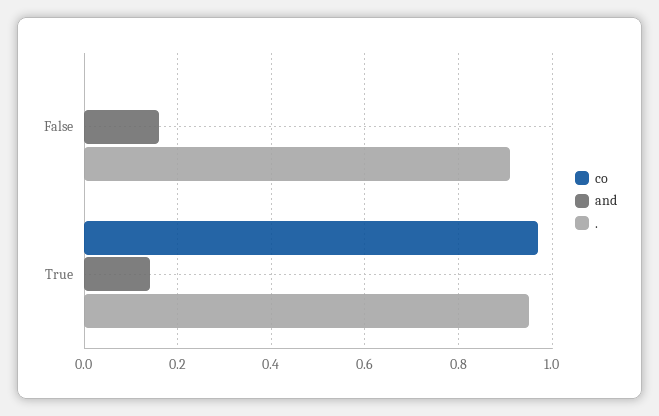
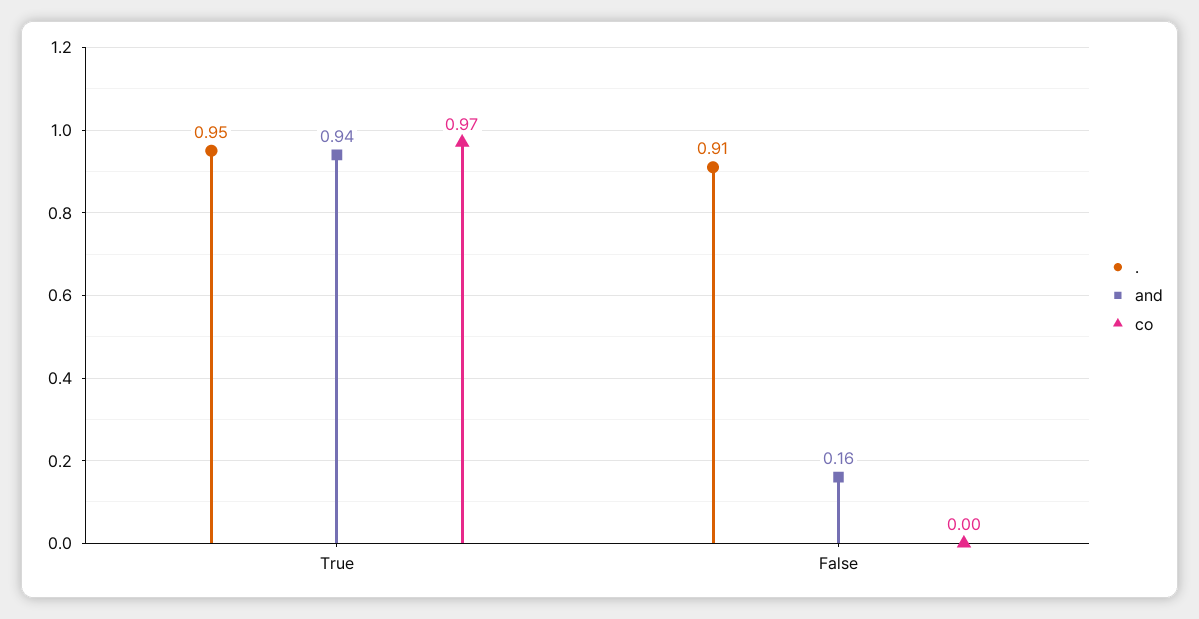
and, True: 0.15 -> 0.94

